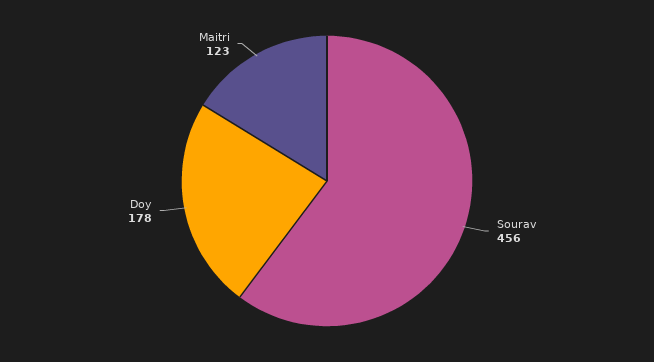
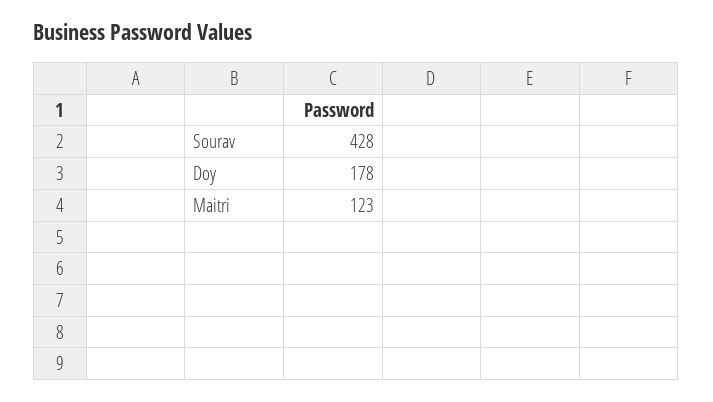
Sourav: 456 -> 428

